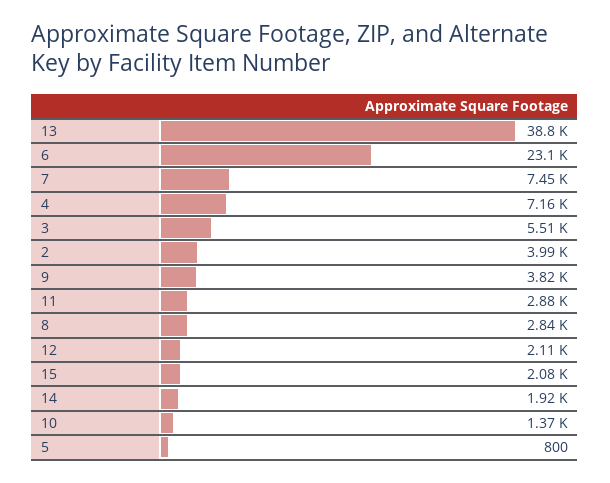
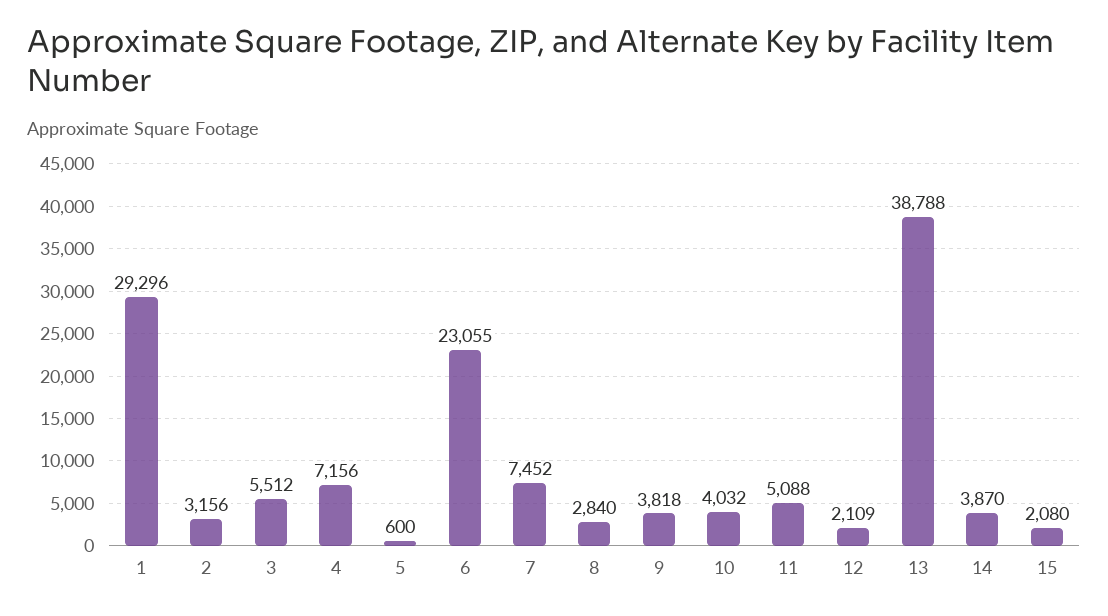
2: 3990 -> 3156
11: 2880 -> 5088
14: 1920 -> 3870
10: 1370 -> 4032
5: 800 -> 600
1: none -> 29296

